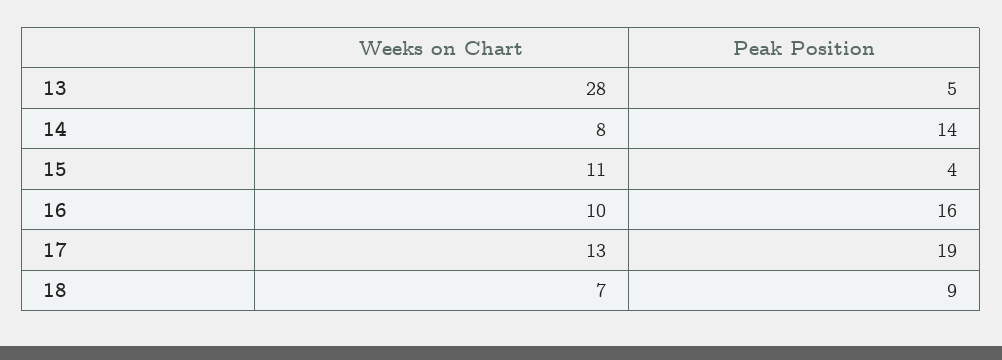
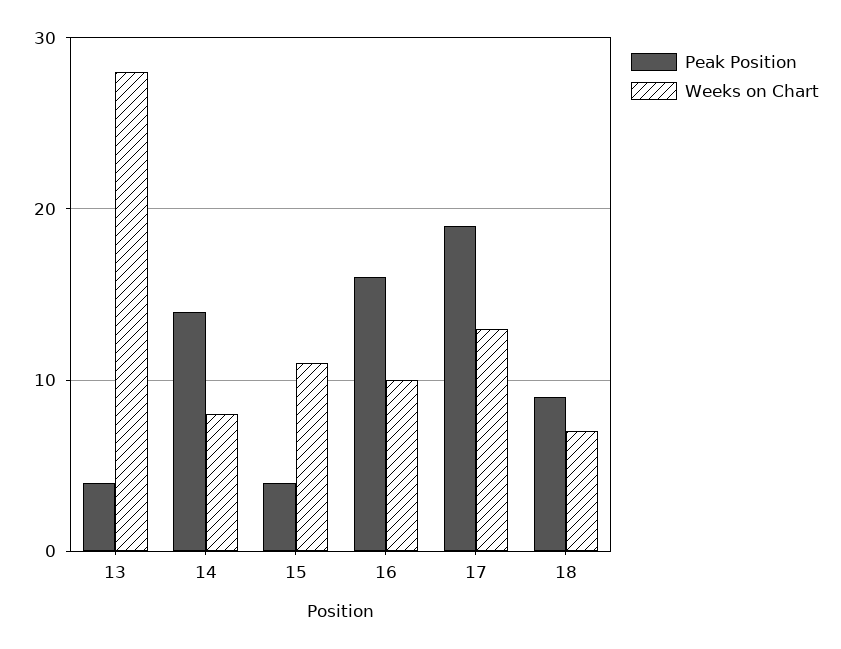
Peak Position, 13: 5 -> 4

